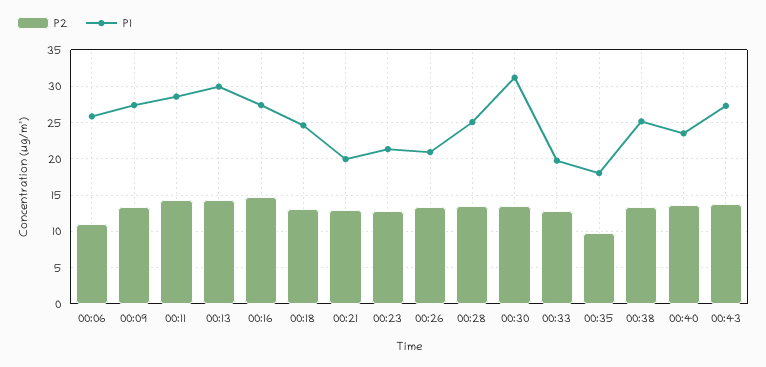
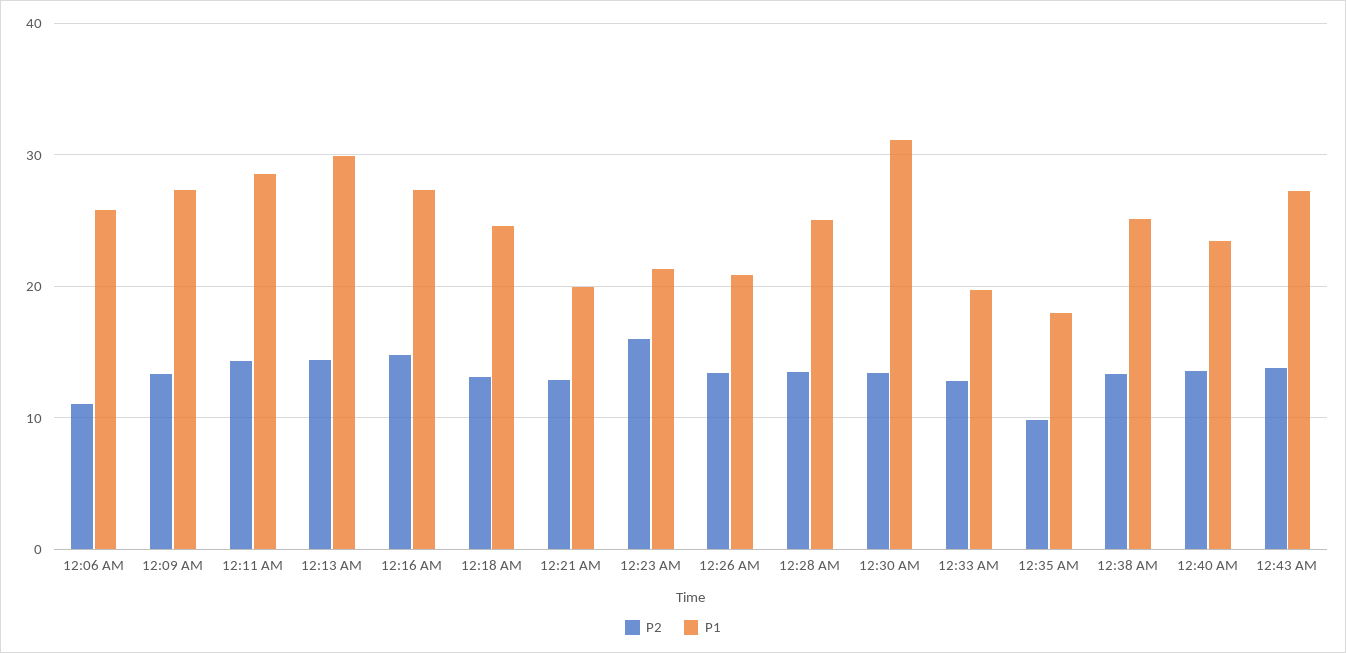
P2, 00:23: 13 -> 16

